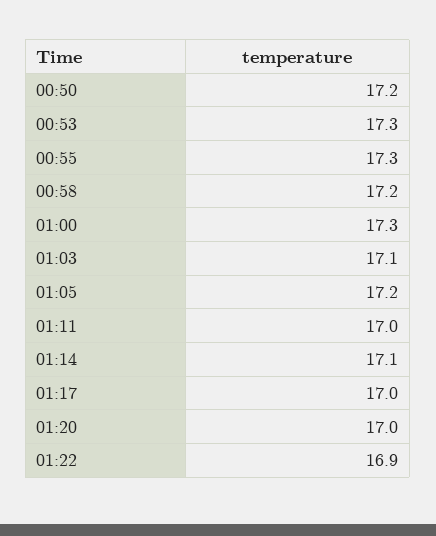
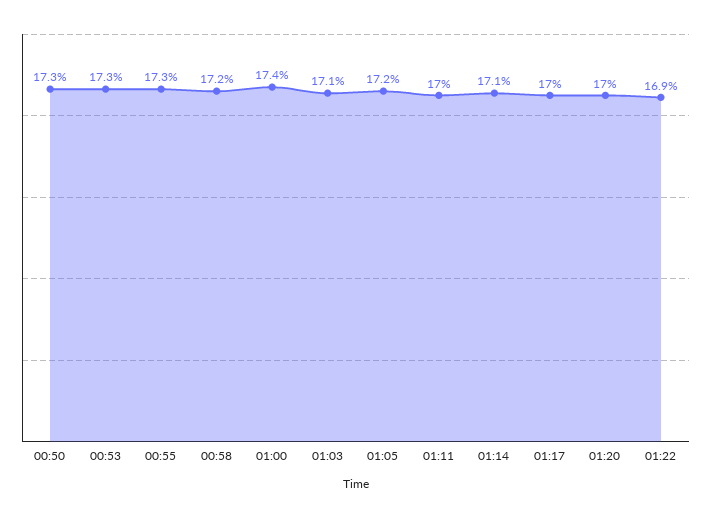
00:50: 17.2 -> 17.3
01:00: 17.3 -> 17.4

